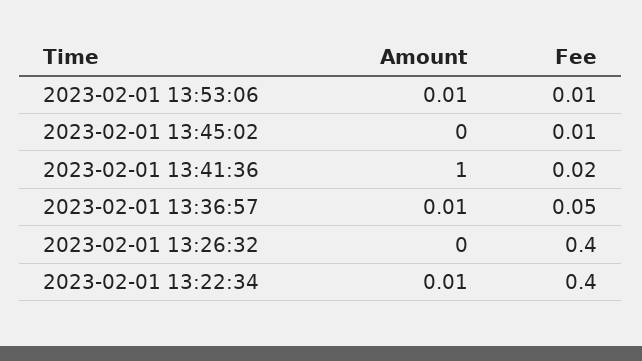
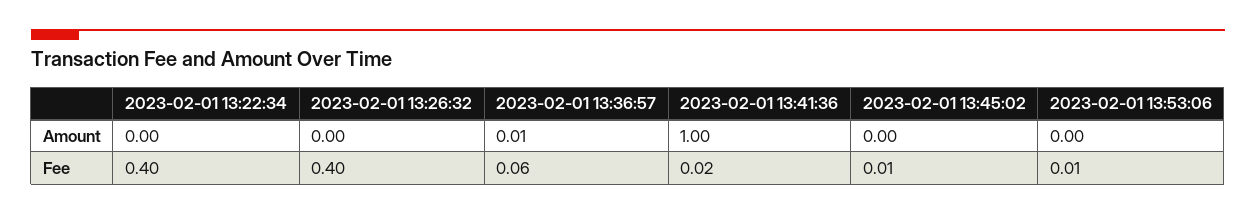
Amount, 2023-02-01 13:53:06: 0.01 -> 0
Fee, 2023-02-01 13:36:57: 0.05 -> 0.06
Amount, 2023-02-01 13:22:34: 0.01 -> 0

